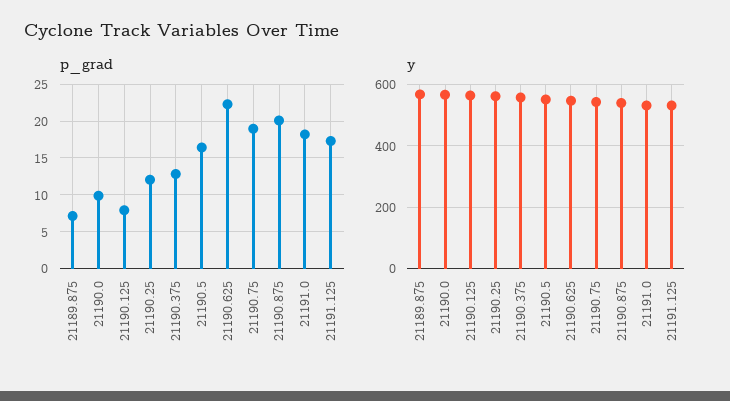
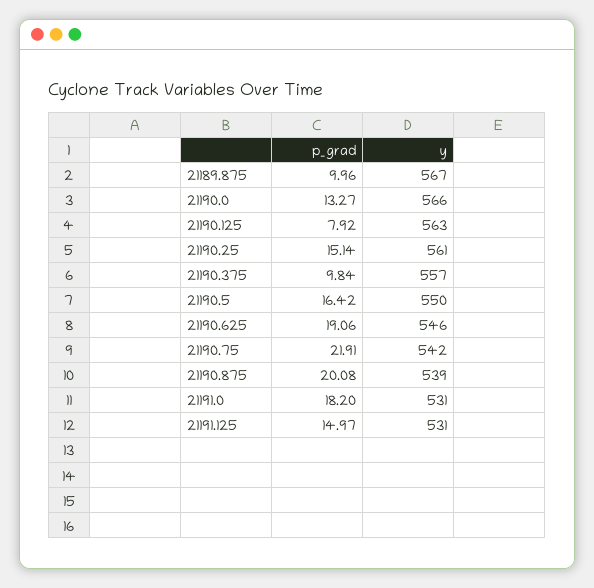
p_grad, 21189.875: 7 -> 9.96
p_grad, 21190.0: 10 -> 13.27
p_grad, 21190.25: 12 -> 15.14
p_grad, 21190.375: 13 -> 9.84
p_grad, 21190.625: 22 -> 19.06
p_grad, 21190.75: 19 -> 21.91
p_grad, 21191.125: 17 -> 14.97

